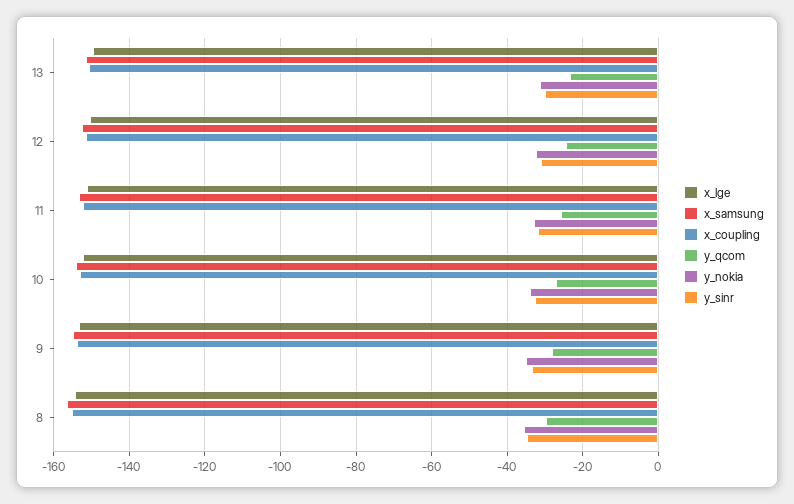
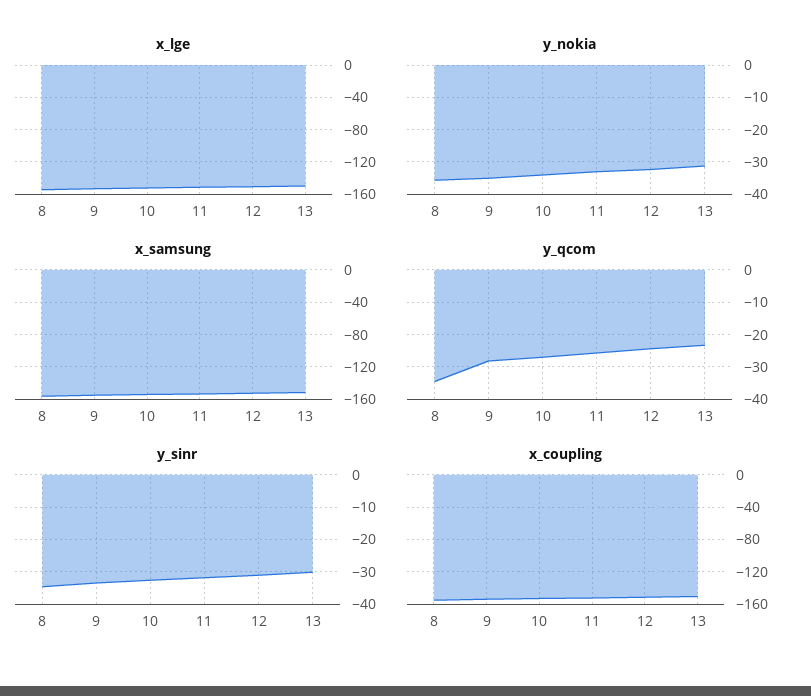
y_qcom, 8: -30 -> -34

